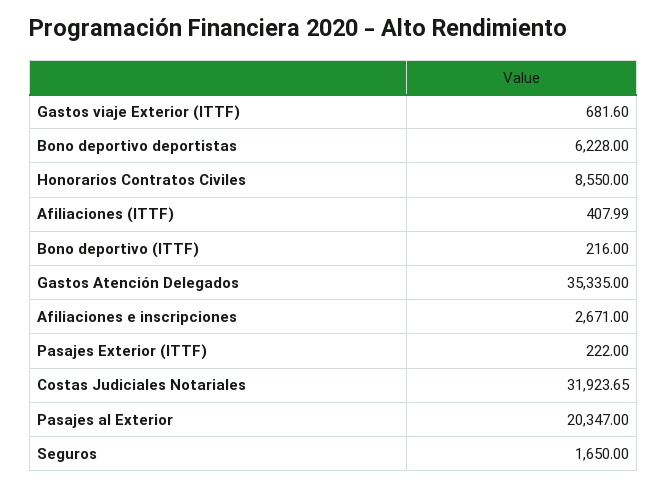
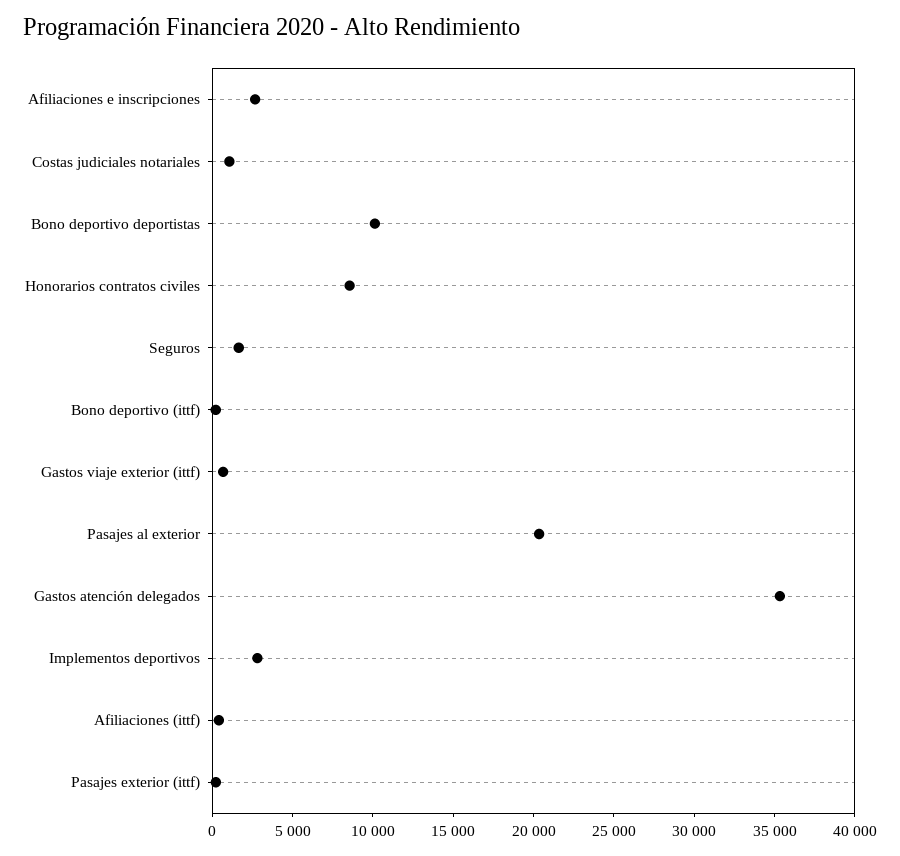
Bono deportivo deportistas: 6228 -> 10000
Costas Judiciales Notariales: 31923.65 -> 1000
Implementos deportivos: none -> 3000

